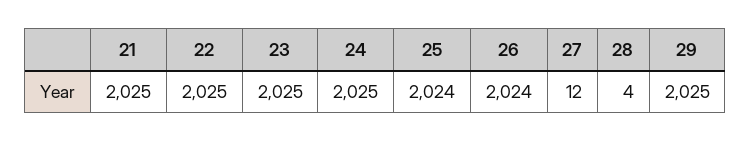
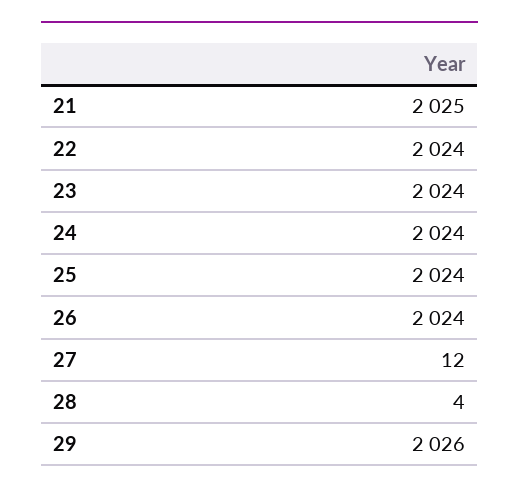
22: 2025 -> 2024
23: 2025 -> 2024
24: 2025 -> 2024
29: 2025 -> 2026

